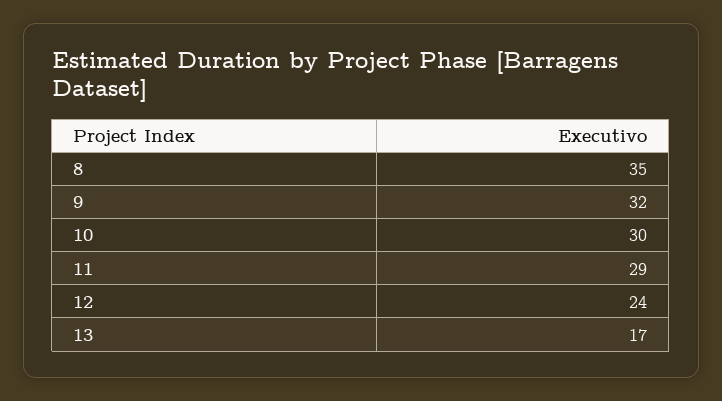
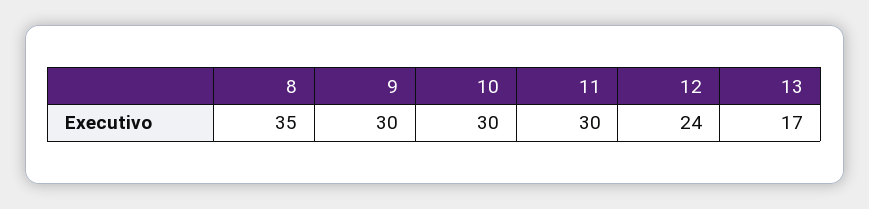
9: 32 -> 30
11: 29 -> 30

